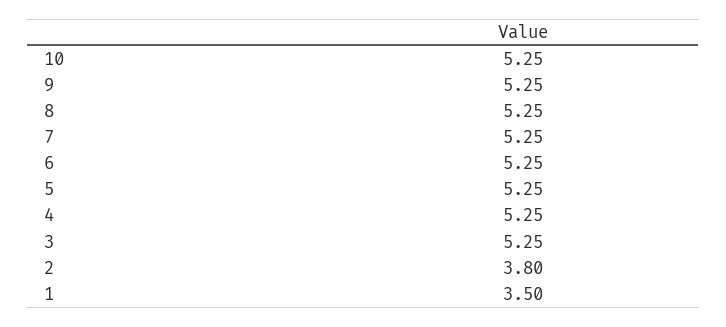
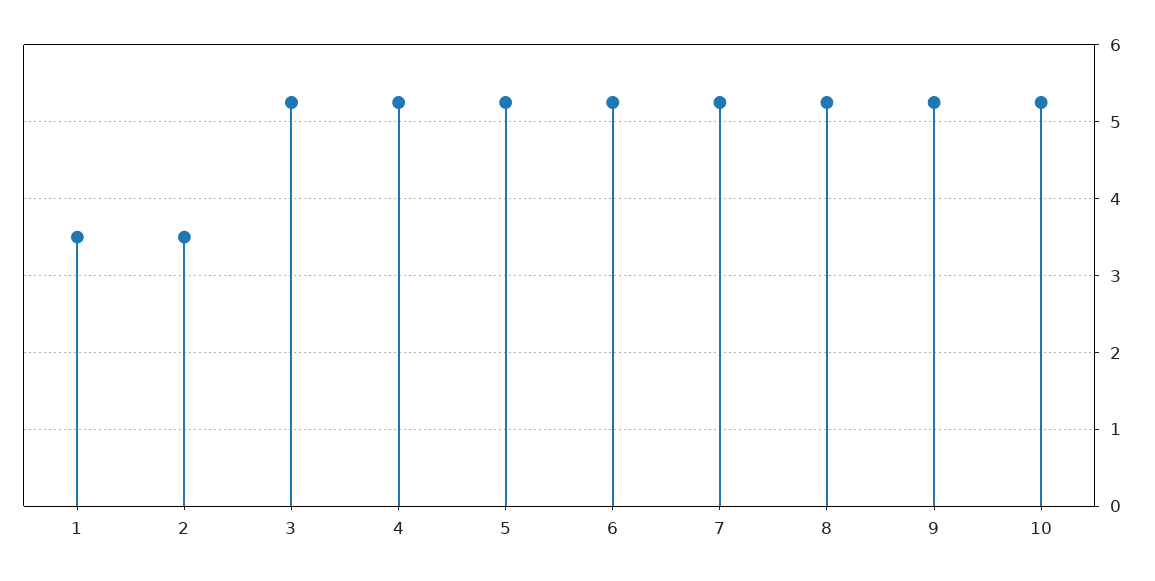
2: 3.8 -> 3.5

